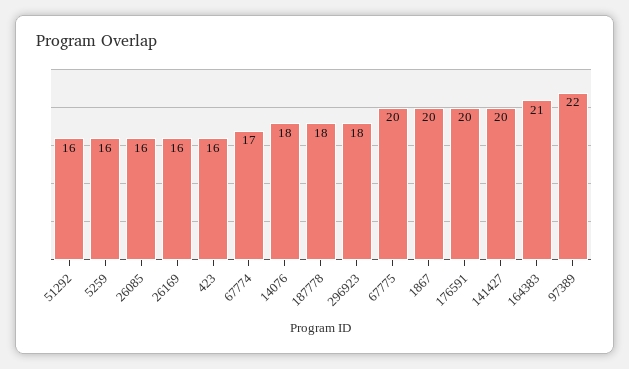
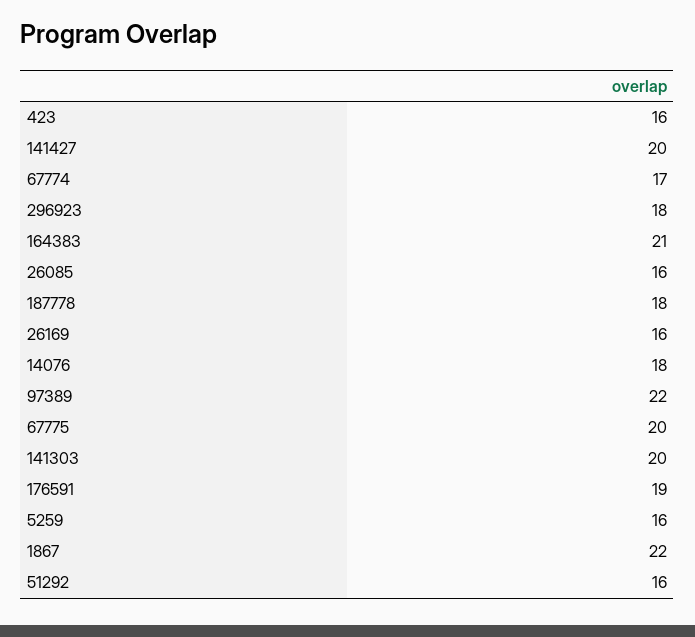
1867: 20 -> 22
176591: 20 -> 19
141303: none -> 20

